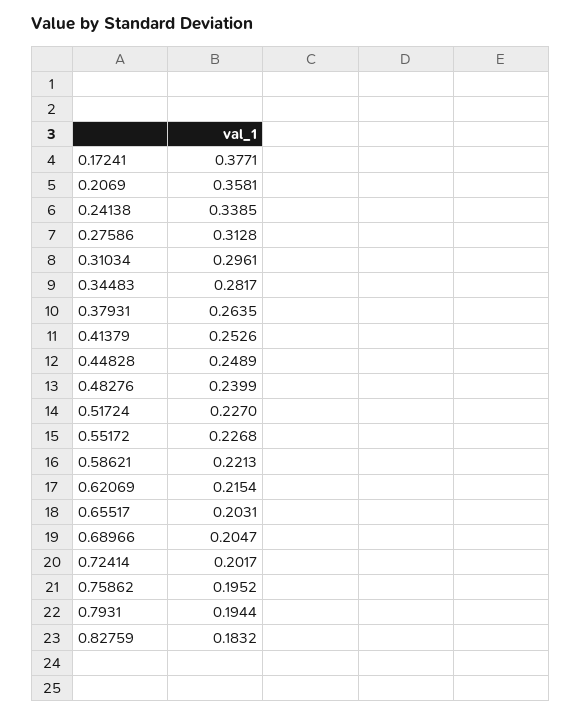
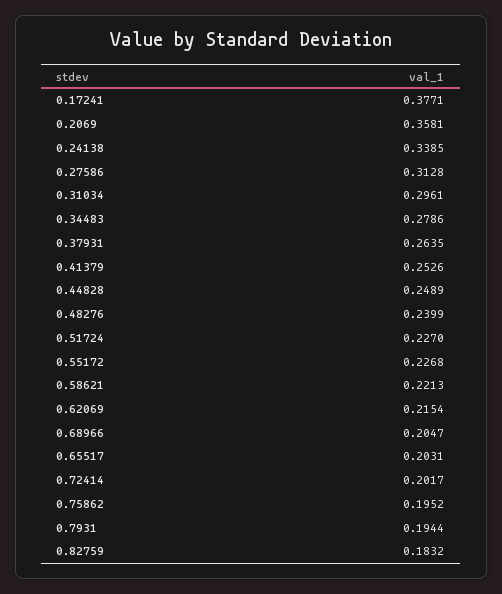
0.34483: 0.2817 -> 0.2786

